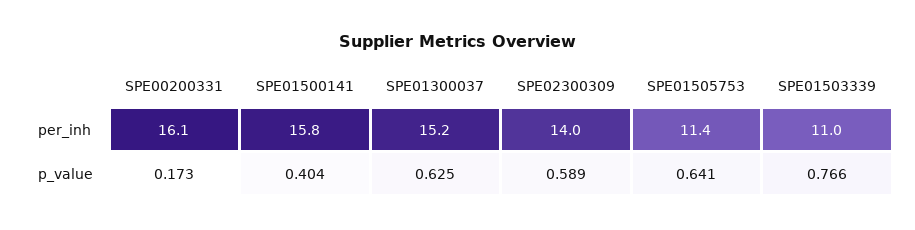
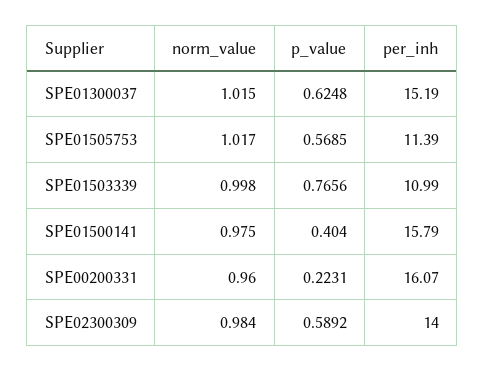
SPE00200331, p_value: 0.173 -> 0.2231
SPE01505753, p_value: 0.641 -> 0.5685
SPE01300037, norm_value: none -> 1.015
SPE01505753, norm_value: none -> 1.017
SPE01503339, norm_value: none -> 0.998
SPE01500141, norm_value: none -> 0.975
SPE00200331, norm_value: none -> 0.96
SPE02300309, norm_value: none -> 0.984

